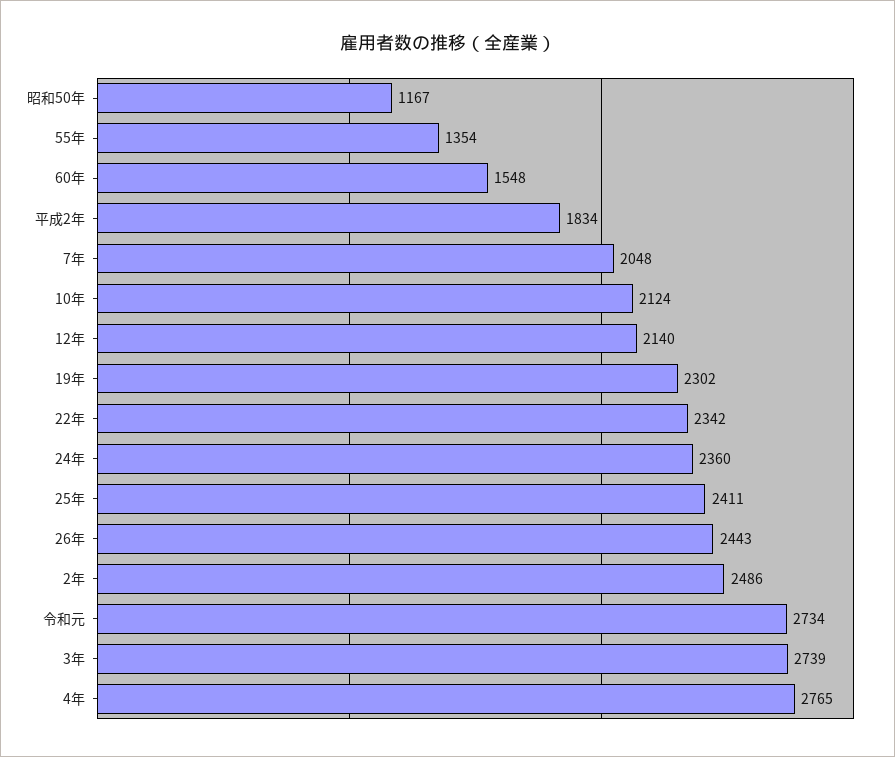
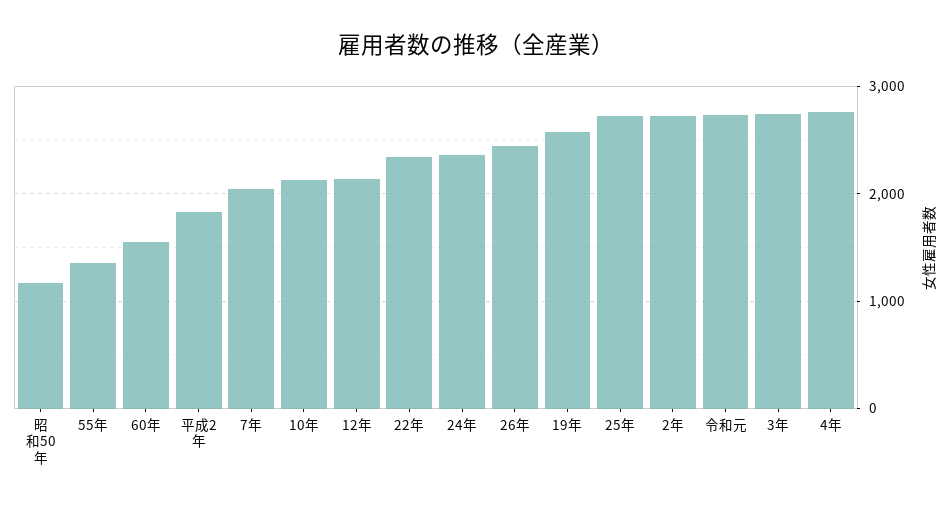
19年: 2302 -> 2600
25年: 2411 -> 2700
2年: 2486 -> 2700

